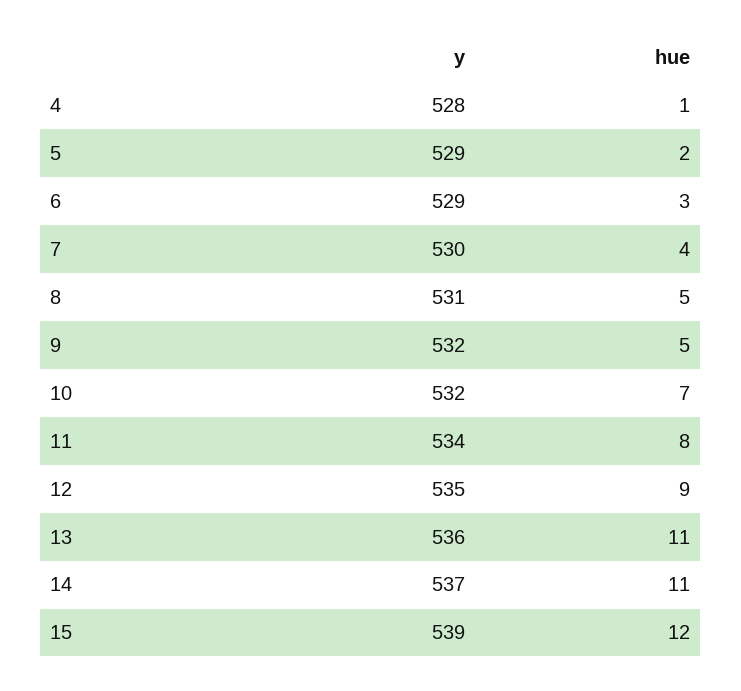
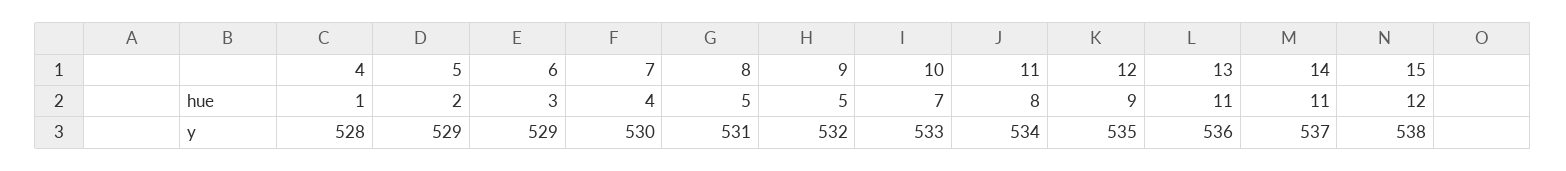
y, 10: 532 -> 533
y, 15: 539 -> 538

